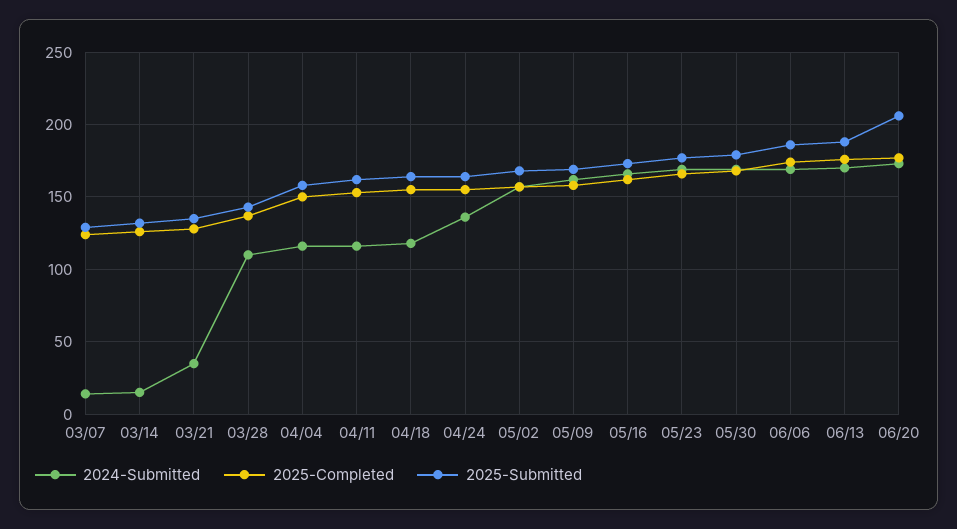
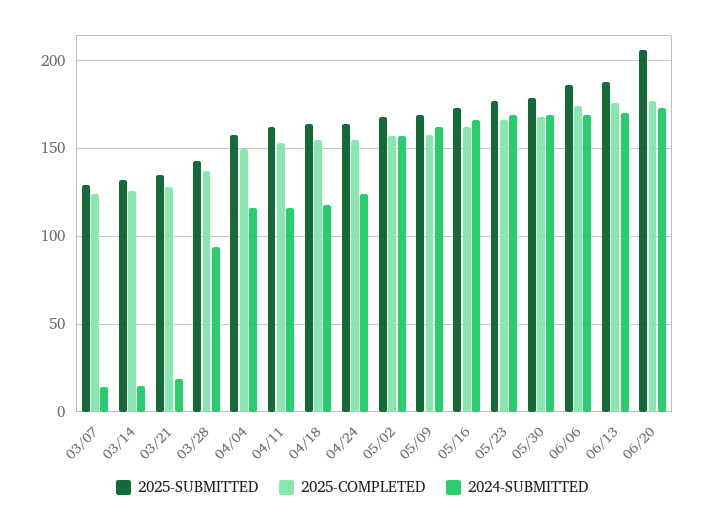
2024-Submitted, 03/21: 35 -> 20
2024-Submitted, 03/28: 110 -> 95
2024-Submitted, 04/24: 135 -> 125

